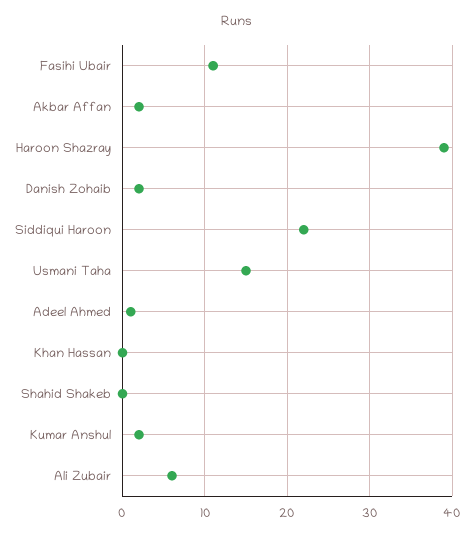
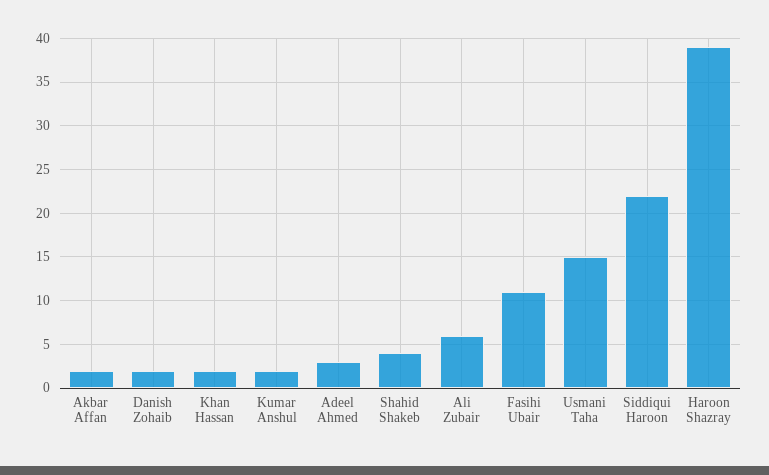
Adeel Ahmed: 1 -> 3
Khan Hassan: 0 -> 2
Shahid Shakeb: 0 -> 4

